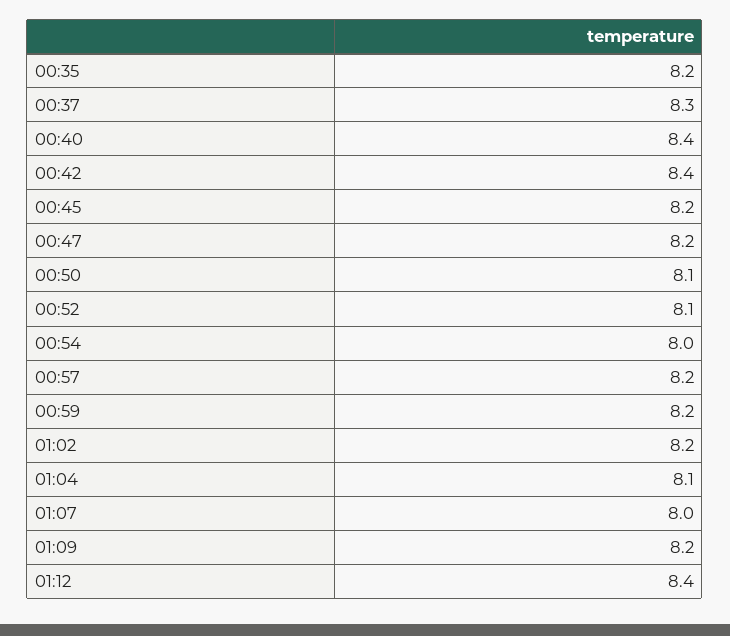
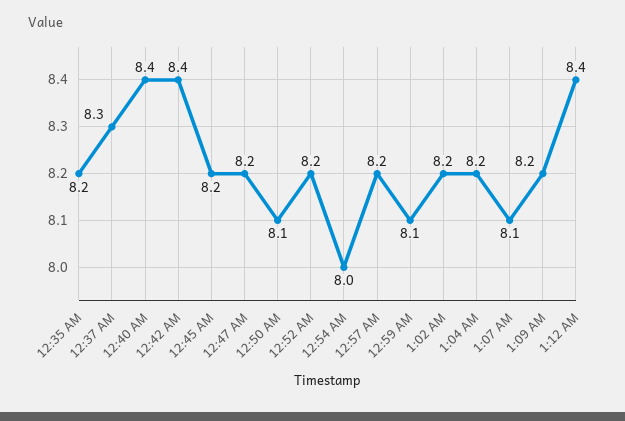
00:52: 8.1 -> 8.2
00:59: 8.2 -> 8.1
01:04: 8.1 -> 8.2
01:07: 8 -> 8.1

